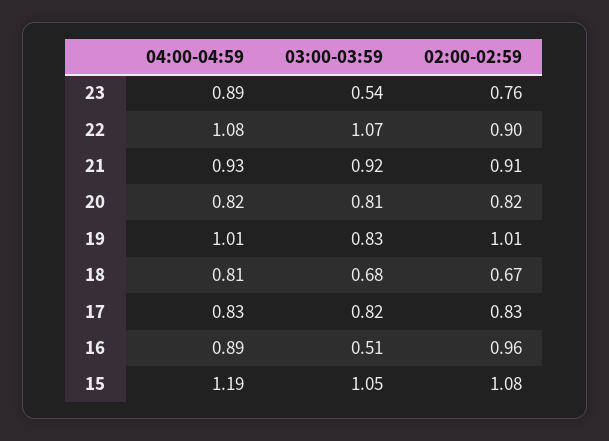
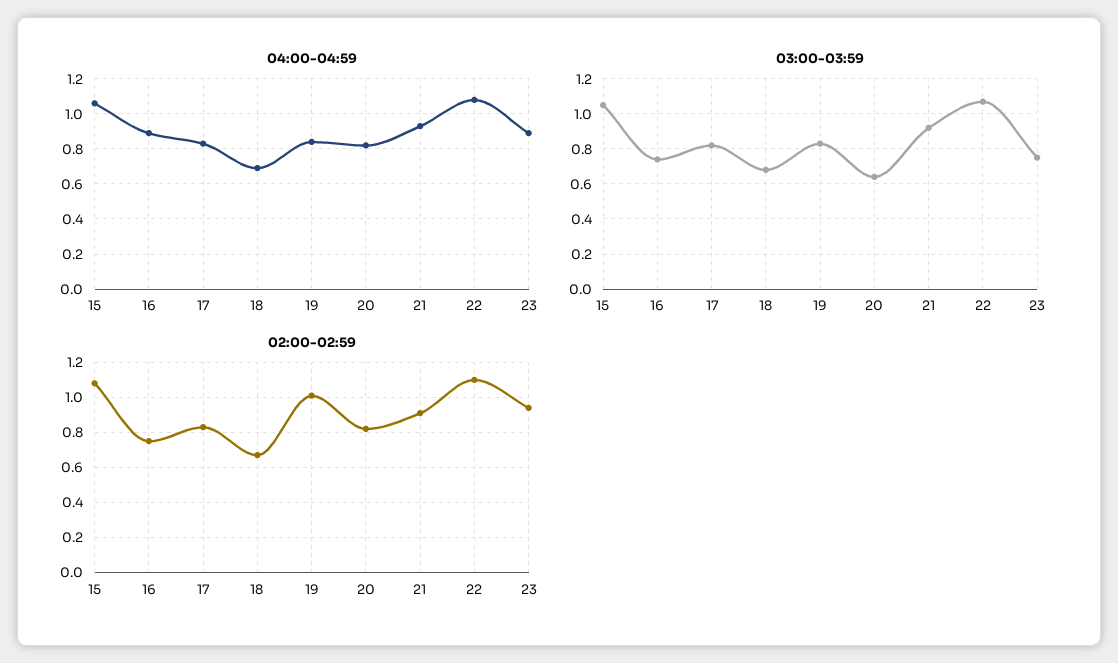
03:00-03:59, 23: 0.54 -> 0.75
02:00-02:59, 23: 0.76 -> 0.95
02:00-02:59, 22: 0.9 -> 1.1
03:00-03:59, 20: 0.81 -> 0.65
04:00-04:59, 19: 1.01 -> 0.85
04:00-04:59, 18: 0.81 -> 0.7
03:00-03:59, 16: 0.51 -> 0.75
02:00-02:59, 16: 0.96 -> 0.75
04:00-04:59, 15: 1.19 -> 1.05

